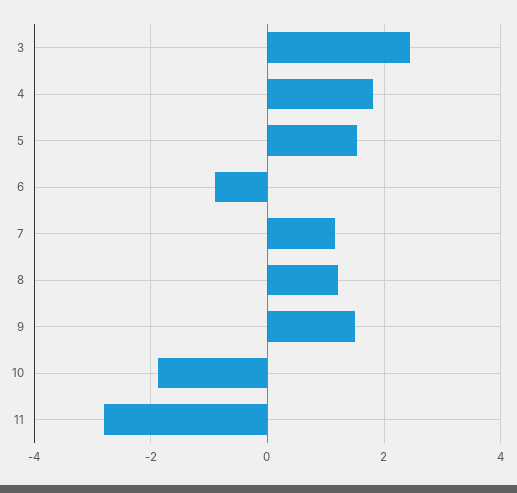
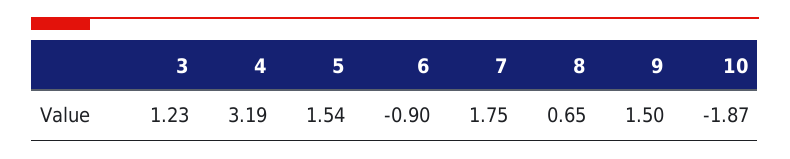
3: 2.4 -> 1.23
4: 1.8 -> 3.19
7: 1.2 -> 1.75
8: 1.2 -> 0.65
11: -2.8 -> none

